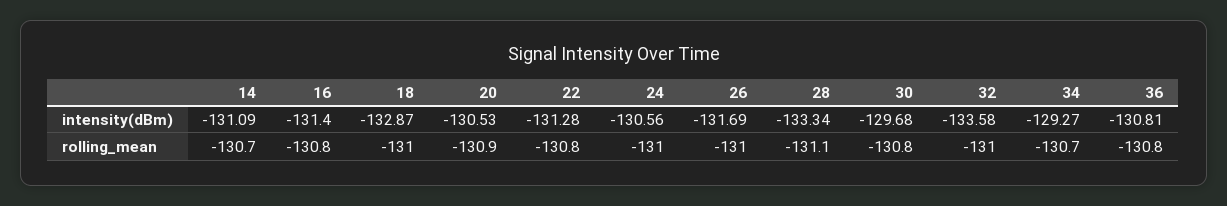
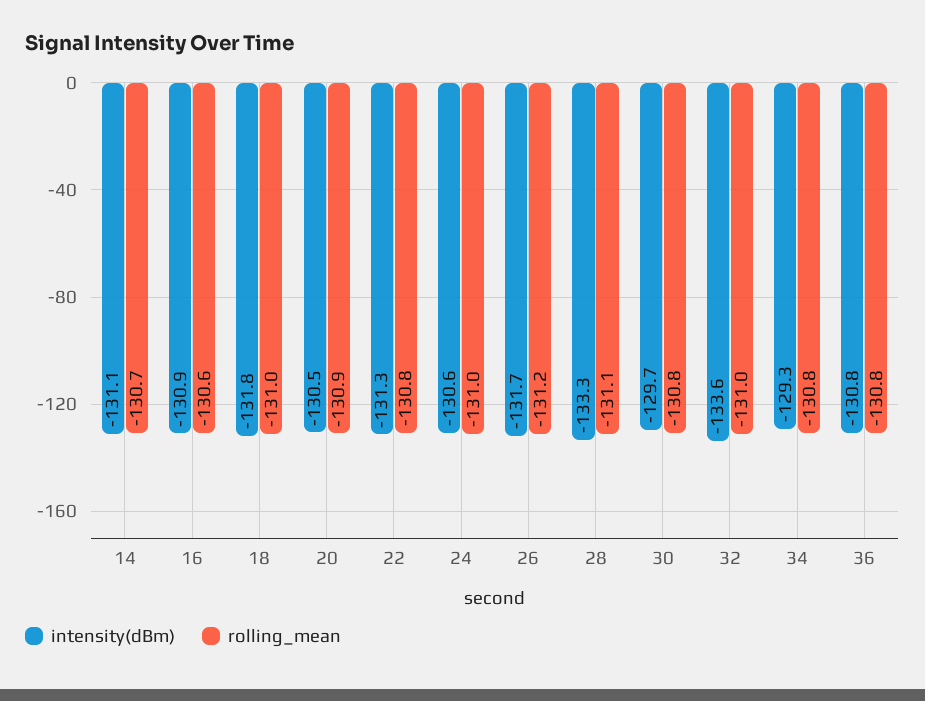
intensity(dBm), 16: -131.4 -> -130.9
intensity(dBm), 18: -132.87 -> -131.8
rolling_mean, 16: -130.8 -> -130.6
rolling_mean, 26: -131 -> -131.2
rolling_mean, 34: -130.7 -> -130.8

